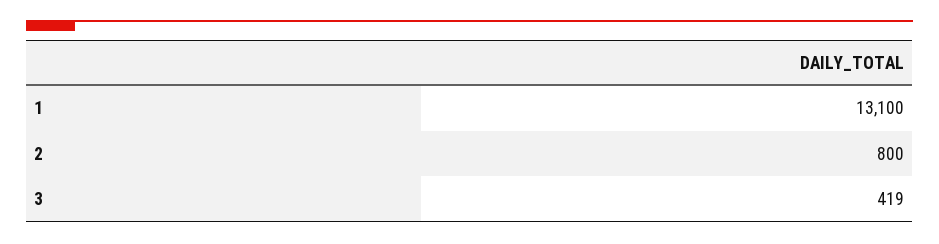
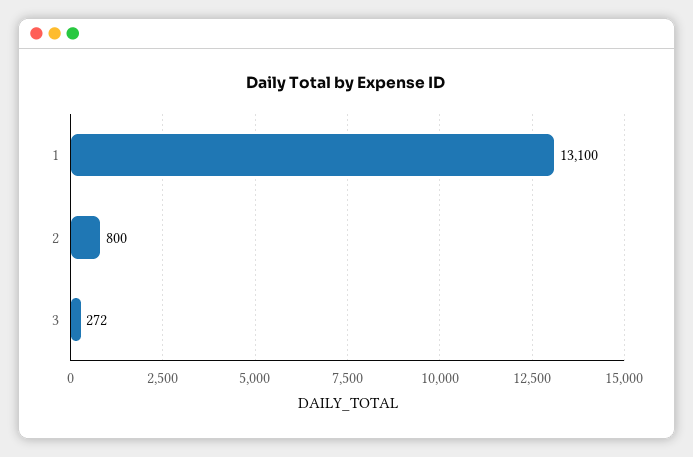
3: 419 -> 272

